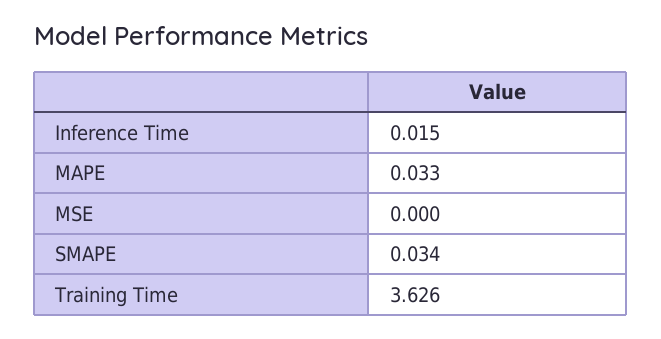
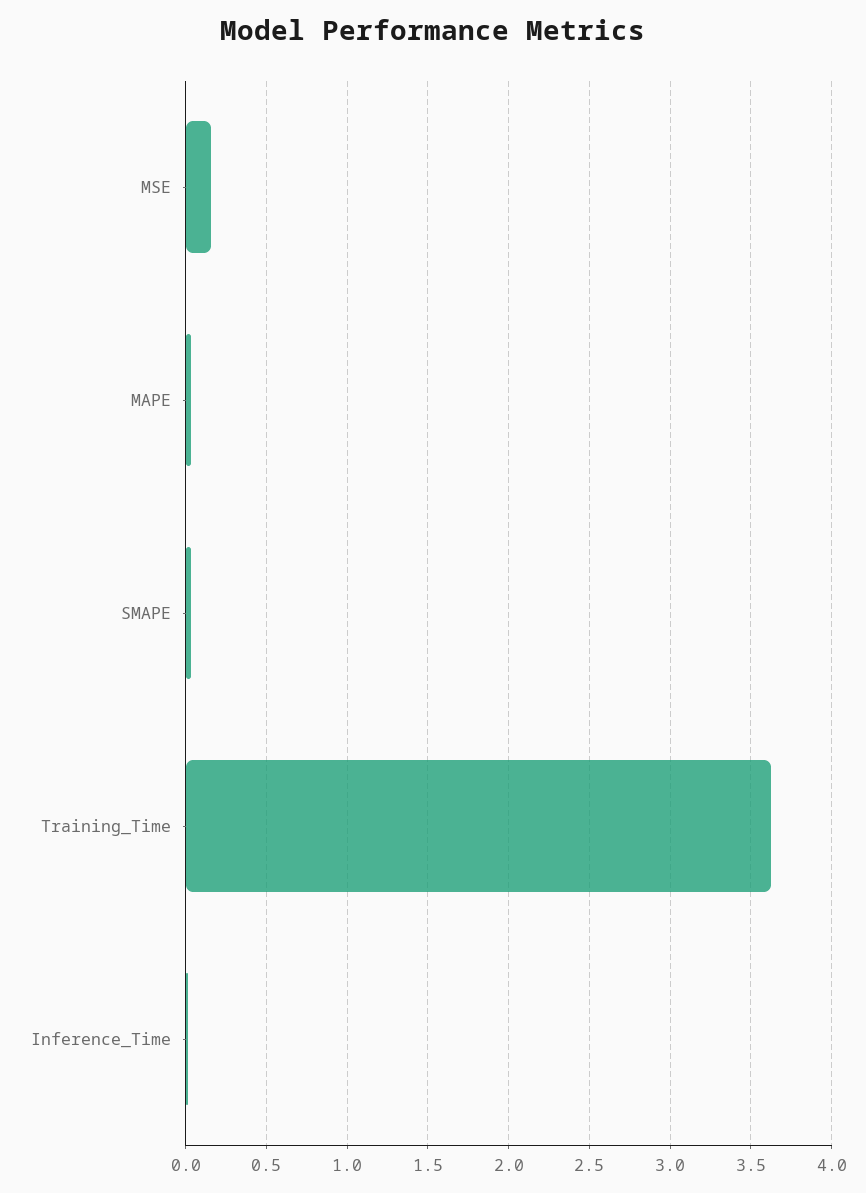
MSE: 0 -> 0.15

